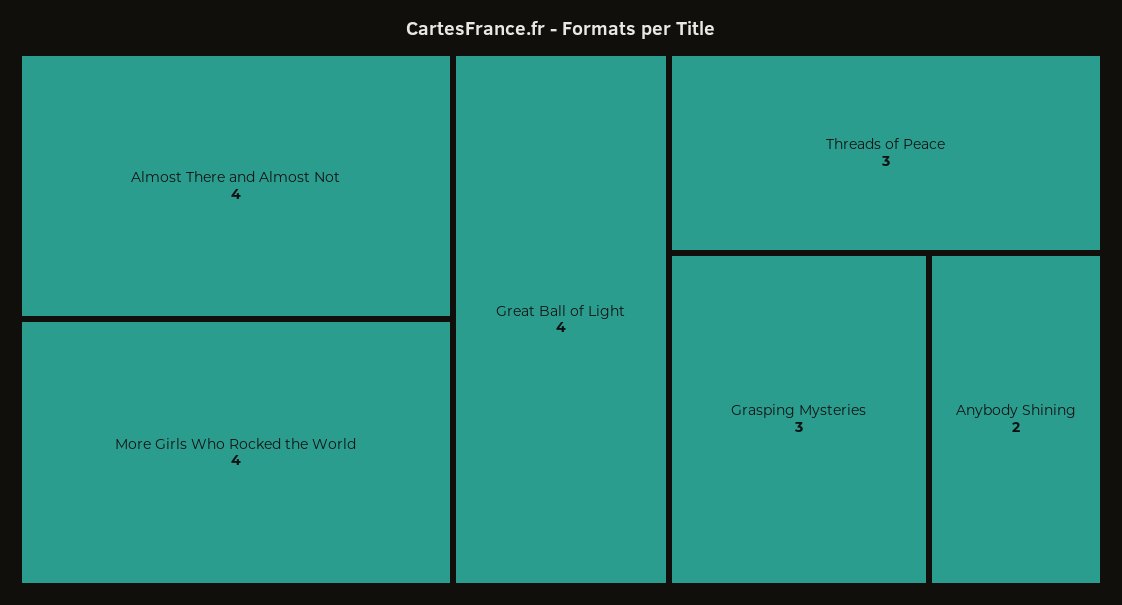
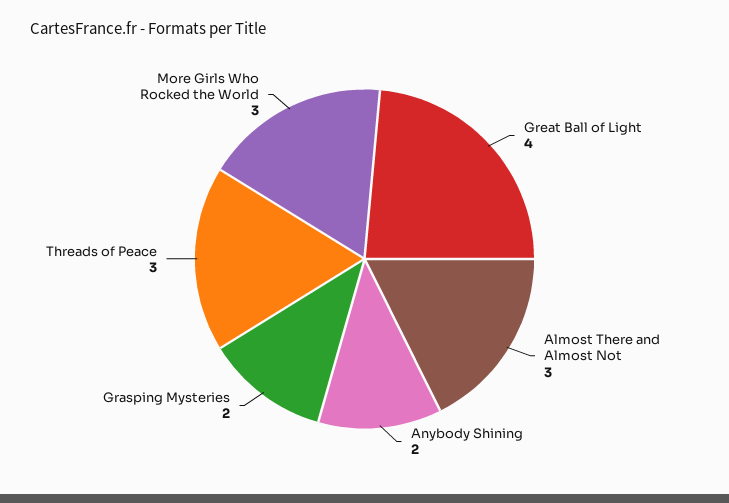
Almost There and Almost Not: 4 -> 3
More Girls Who Rocked the World: 4 -> 3
Grasping Mysteries: 3 -> 2

